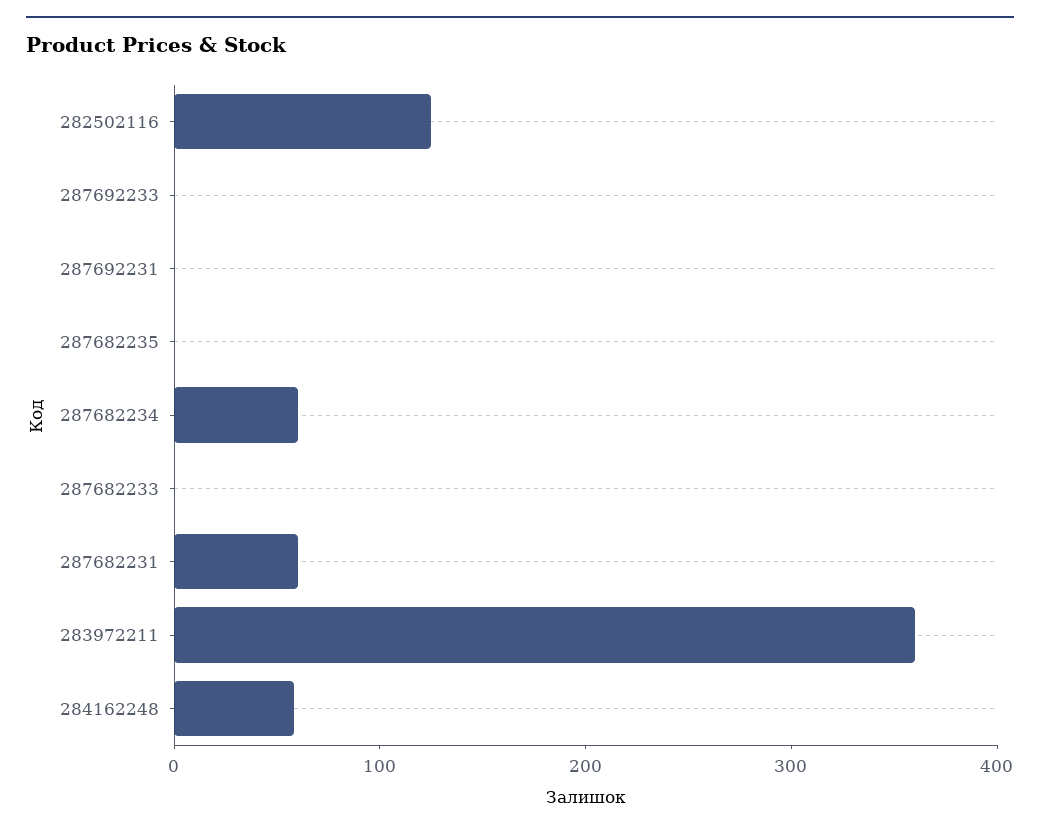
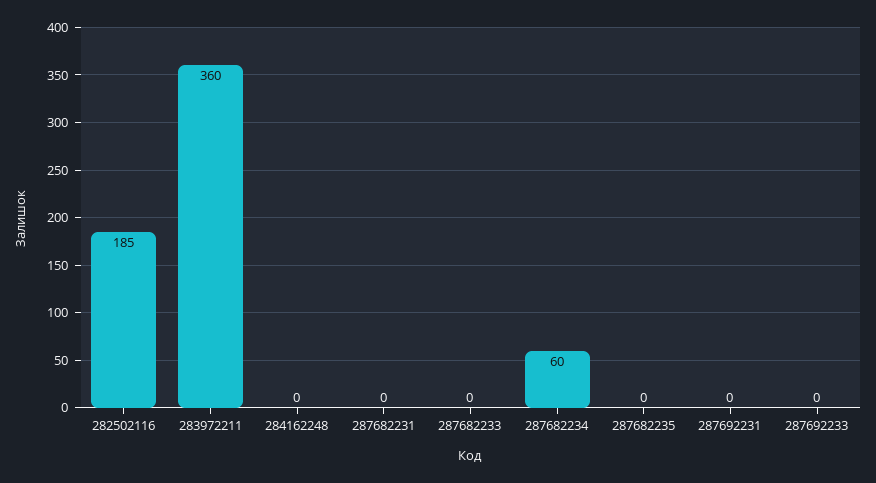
282502116: 120 -> 185
287682231: 60 -> 0
284162248: 60 -> 0

